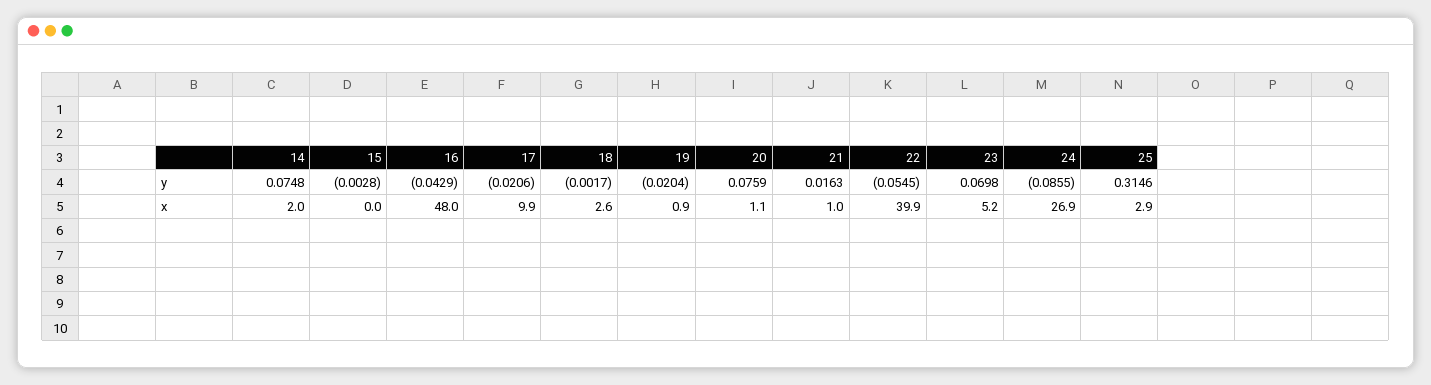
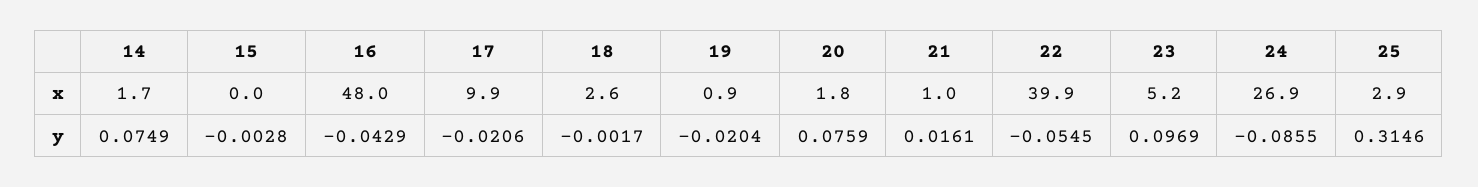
14, y: 0.0748 -> 0.0749
21, y: 0.0163 -> 0.0161
23, y: 0.0698 -> 0.0969
14, x: 2 -> 1.7
20, x: 1.1 -> 1.8

